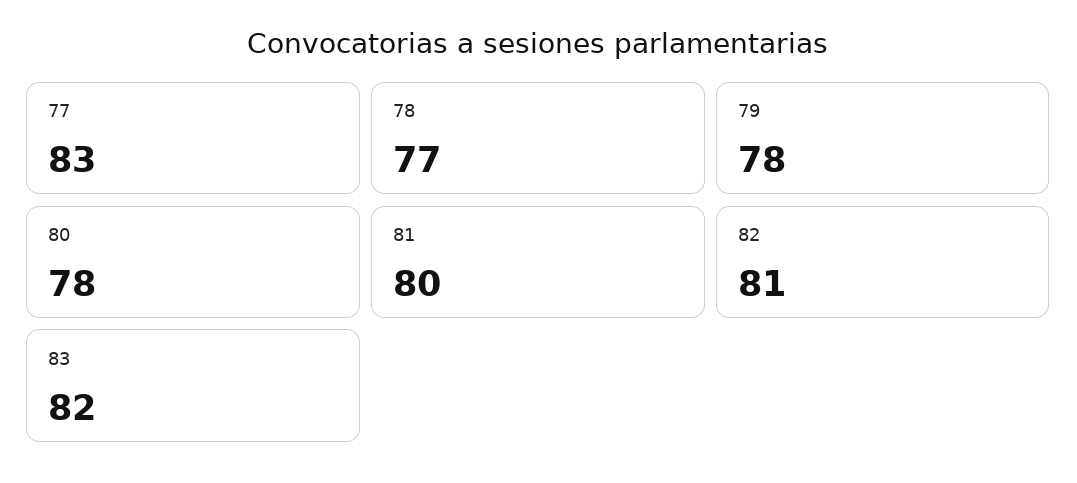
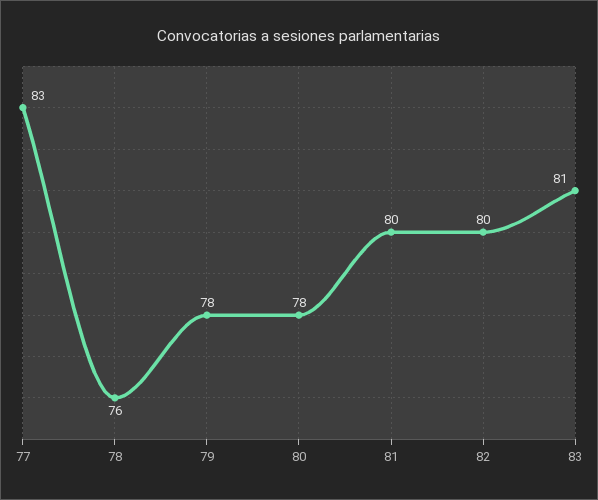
78: 77 -> 76
82: 81 -> 80
83: 82 -> 81

